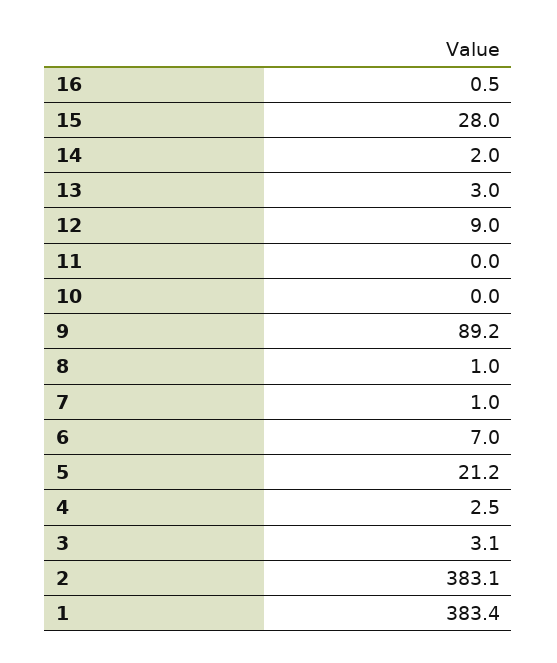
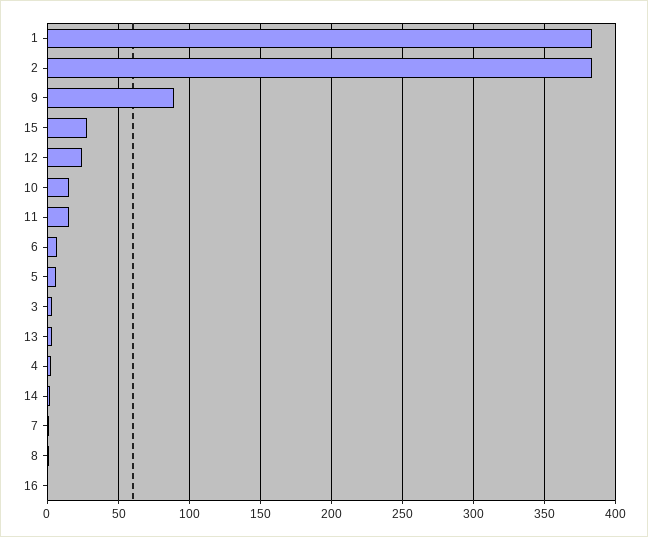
12: 9 -> 25
11: 0 -> 15
10: 0 -> 15
5: 21.2 -> 5

